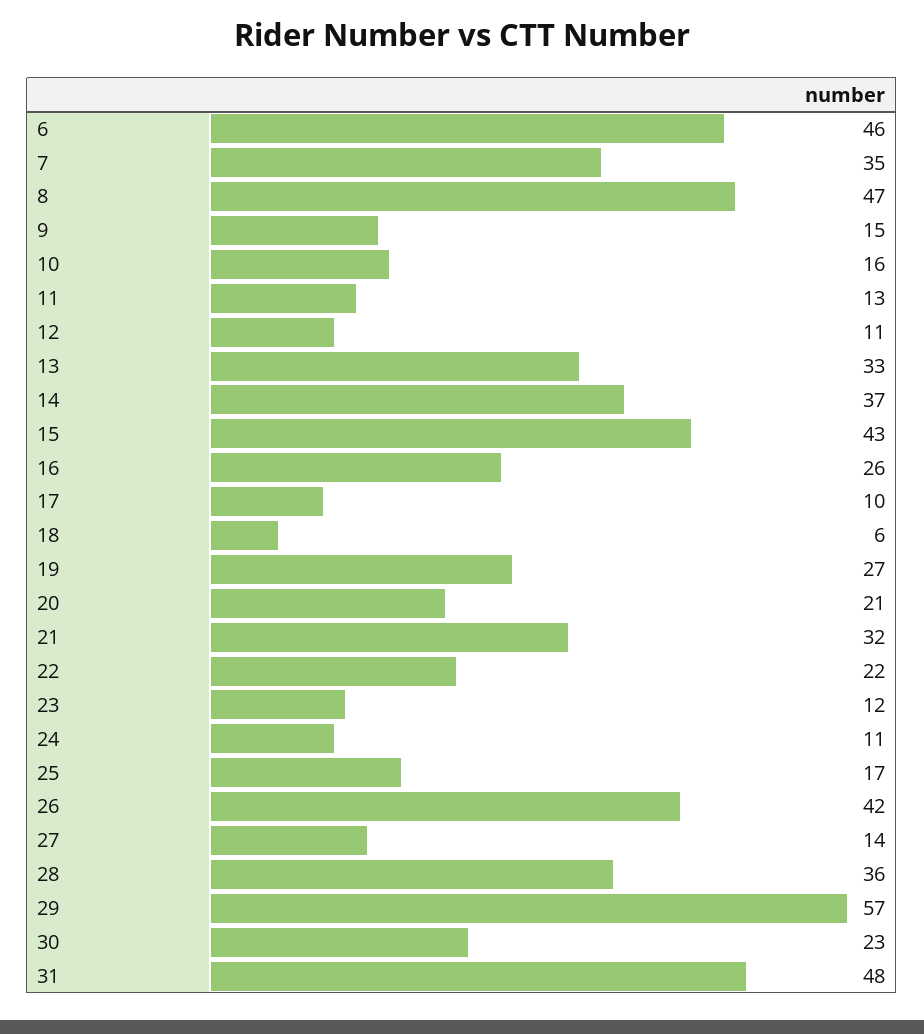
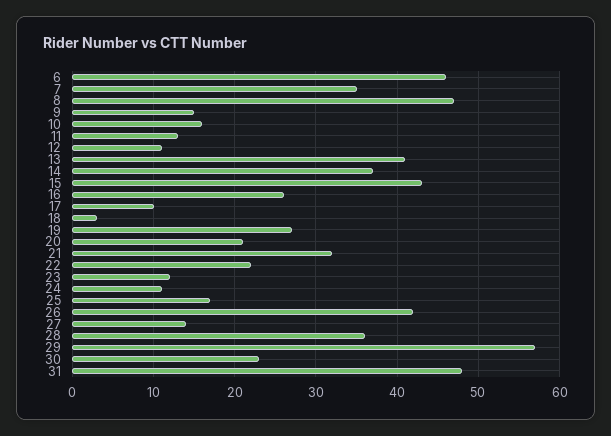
13: 33 -> 41
18: 6 -> 3

